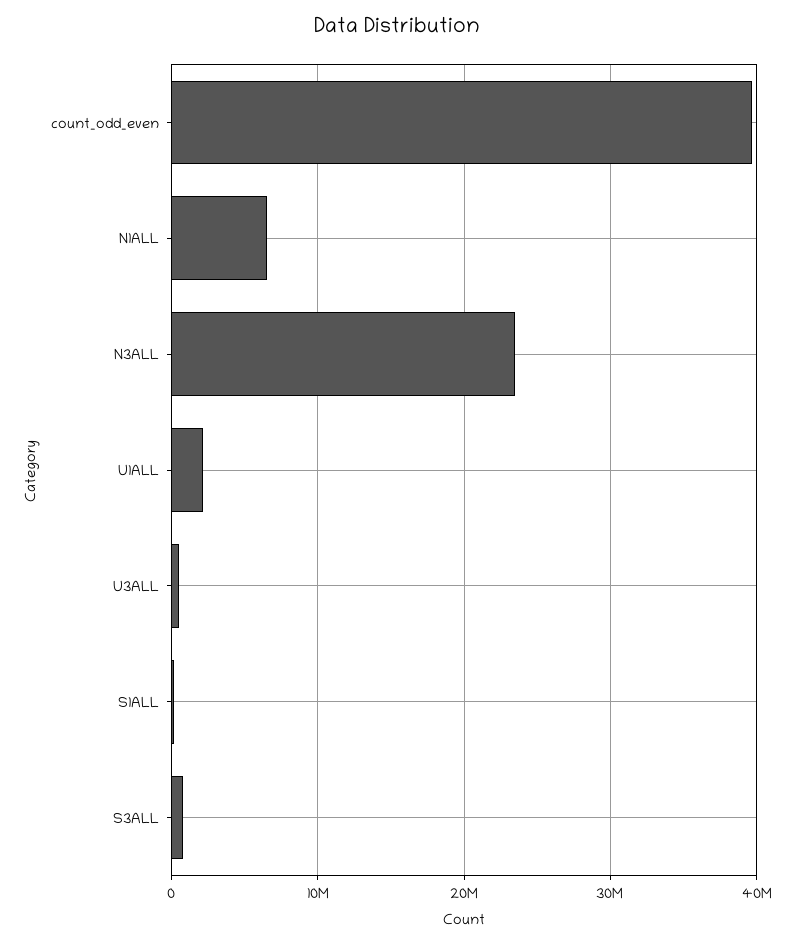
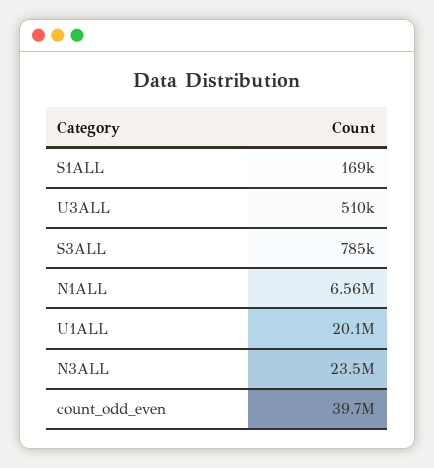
U1ALL: 2000000 -> 20100000

